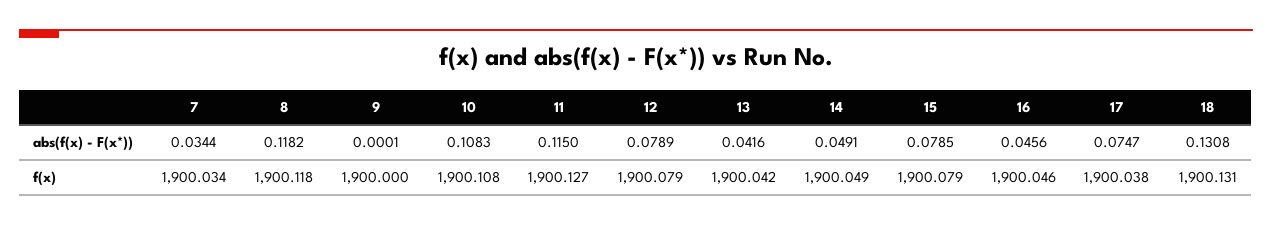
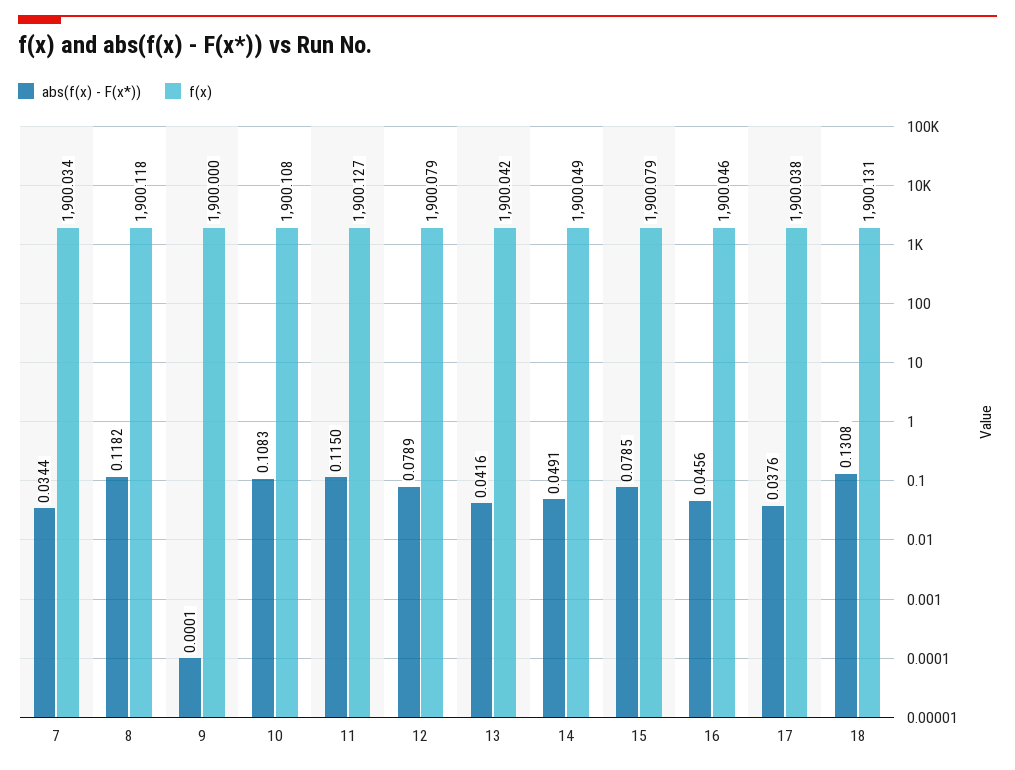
abs(f(x) - F(x*)), 17: 0.0747 -> 0.0376

